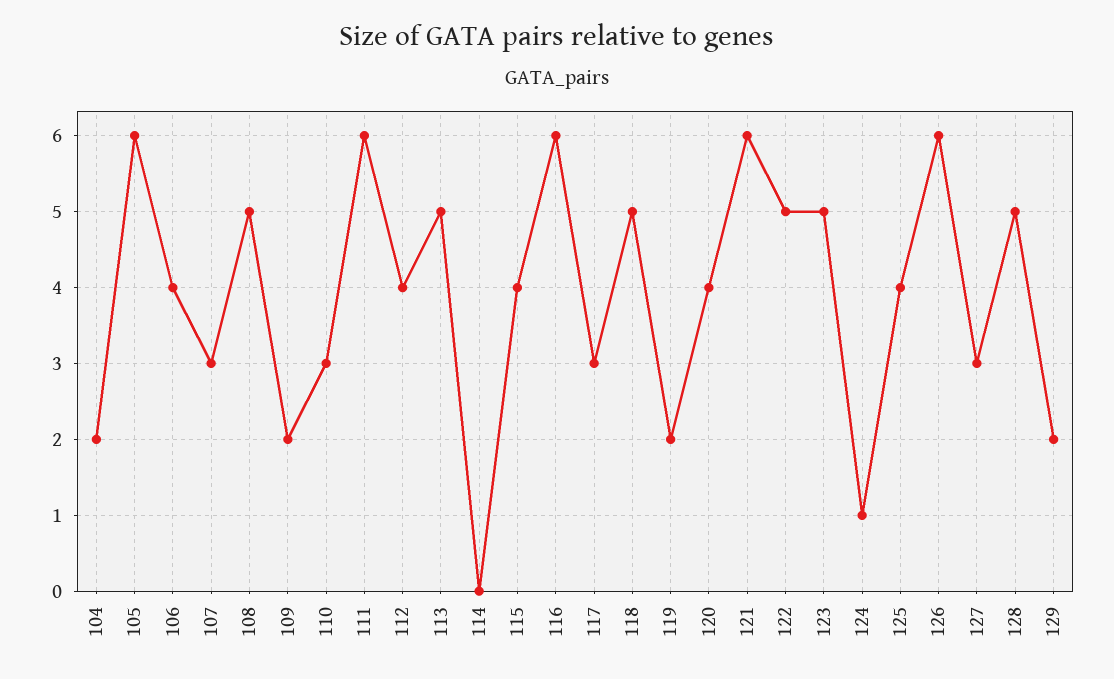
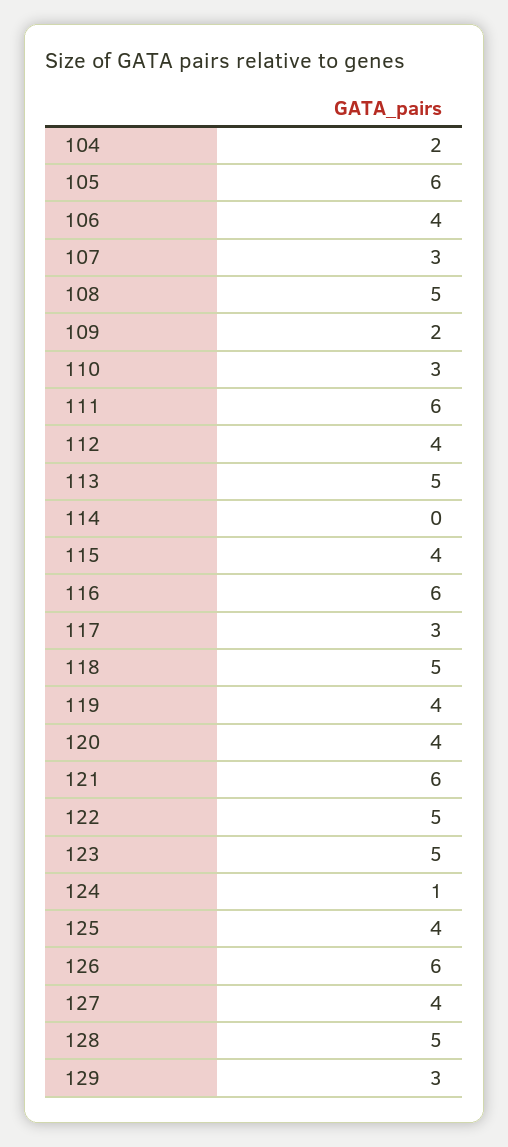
119: 2 -> 4
127: 3 -> 4
129: 2 -> 3

